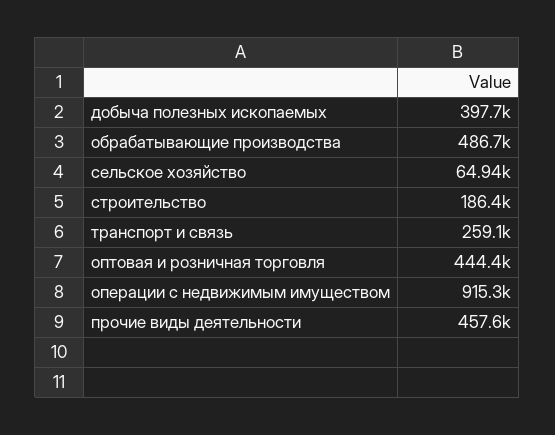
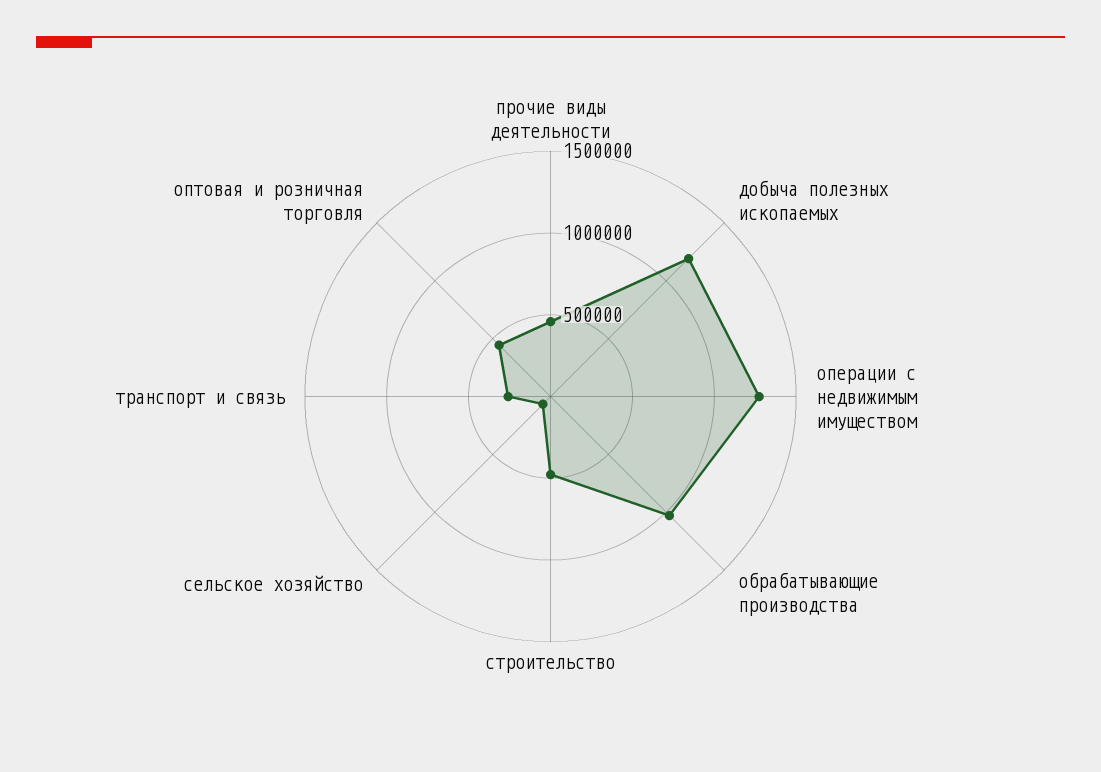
добыча полезных ископаемых: 397700 -> 1200000
обрабатывающие производства: 486700 -> 1000000
строительство: 186400 -> 500000
операции с недвижимым имуществом: 915300 -> 1300000

